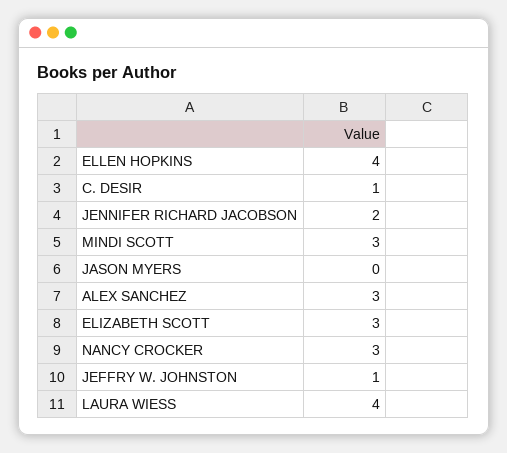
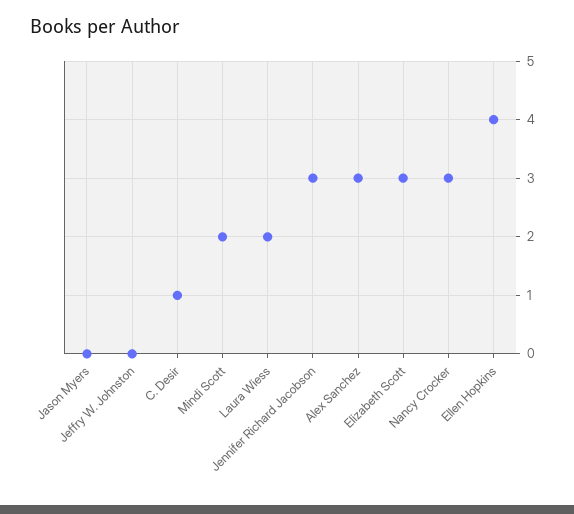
JENNIFER RICHARD JACOBSON: 2 -> 3
MINDI SCOTT: 3 -> 2
JEFFRY W. JOHNSTON: 1 -> 0
LAURA WIESS: 4 -> 2

